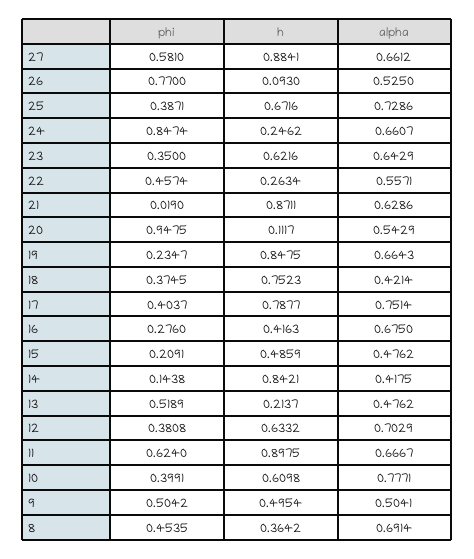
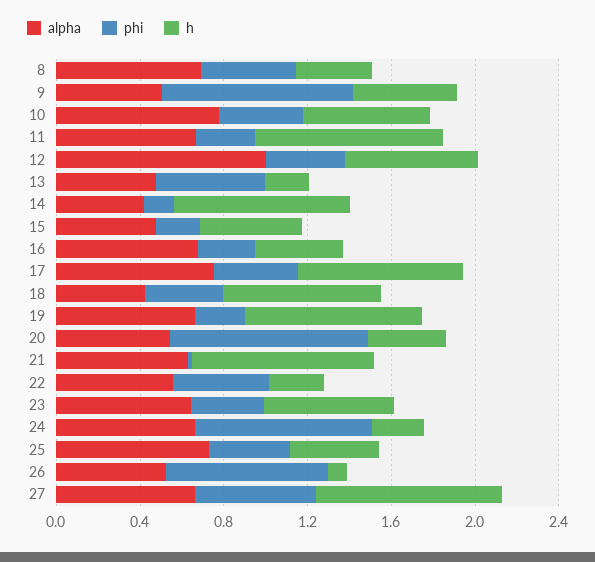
h, 25: 0.6716 -> 0.4
h, 20: 0.1117 -> 0.4
alpha, 12: 0.7029 -> 1
phi, 11: 0.624 -> 0.3
phi, 9: 0.5042 -> 0.9

